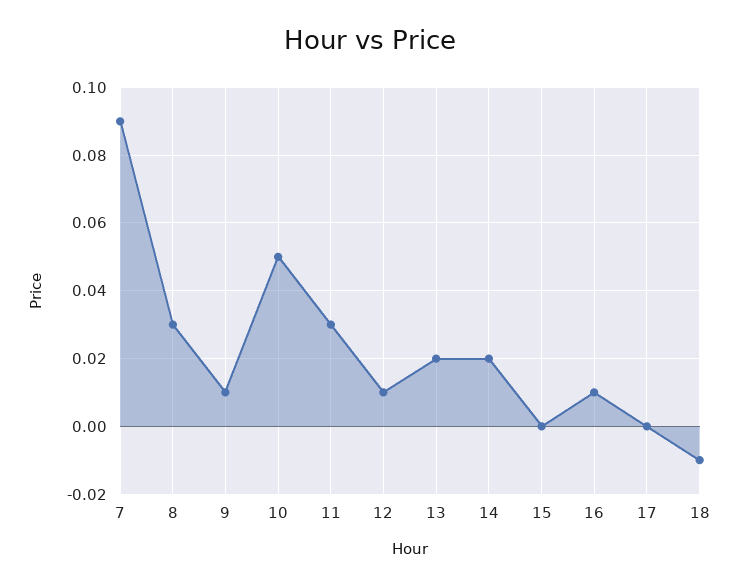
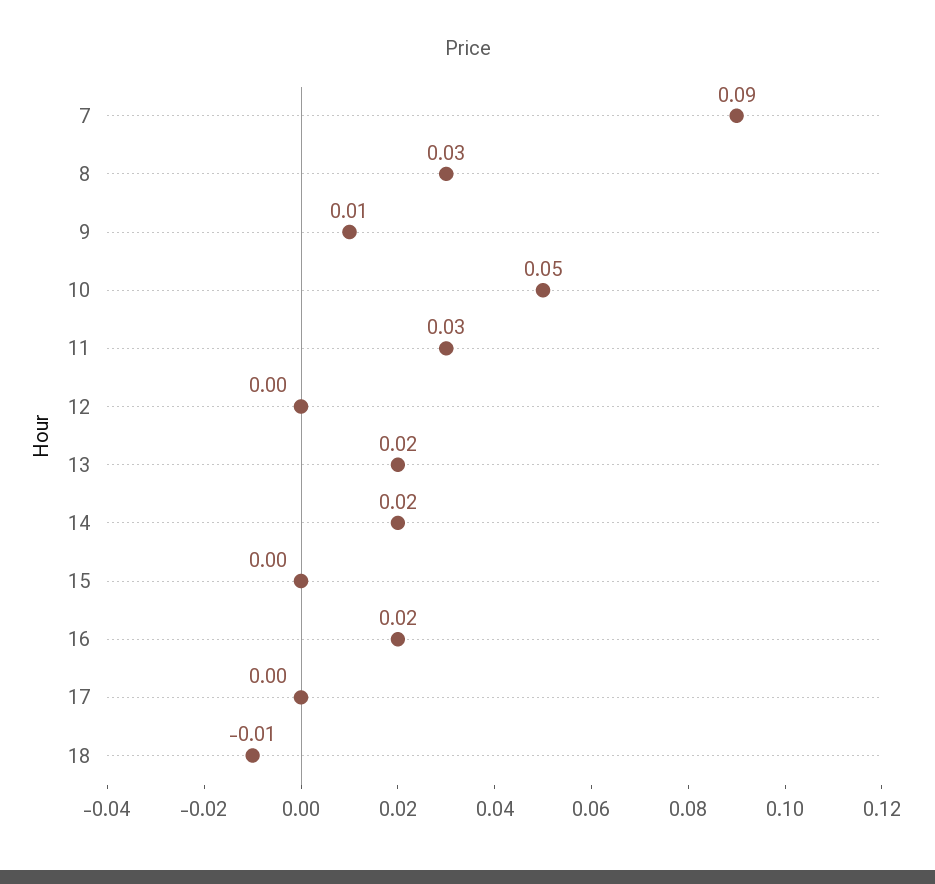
12: 0.01 -> 0
16: 0.01 -> 0.02

